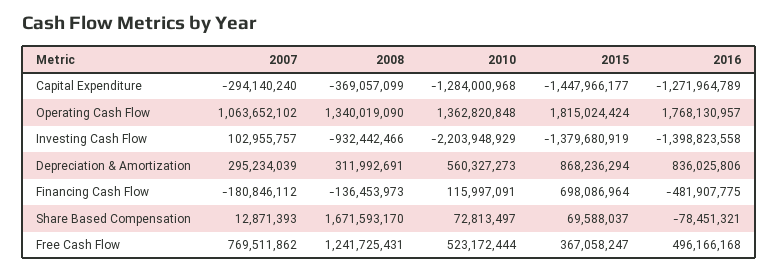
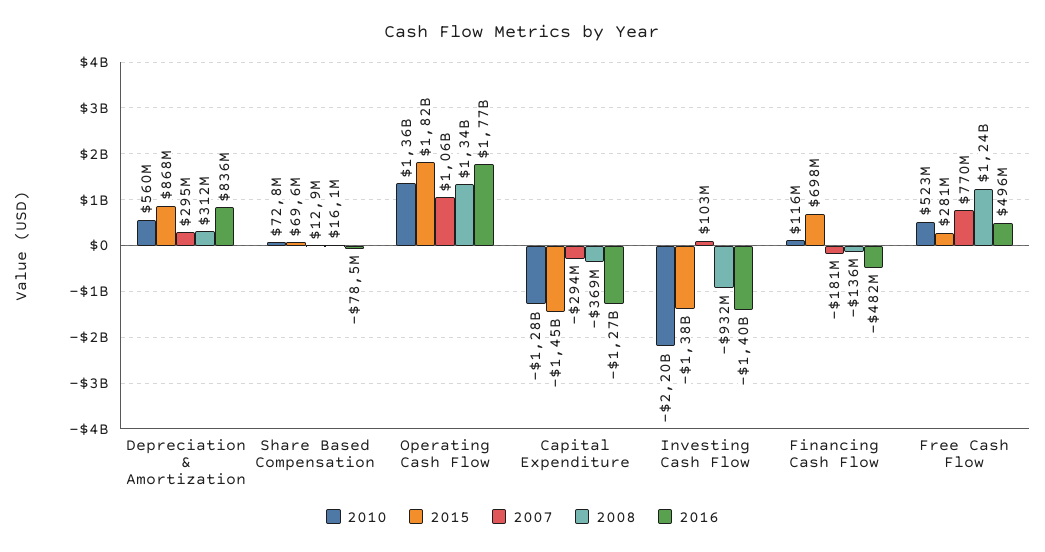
2008, Share Based Compensation: 1671593170 -> 16100000
2015, Free Cash Flow: 367058247 -> 281000000

